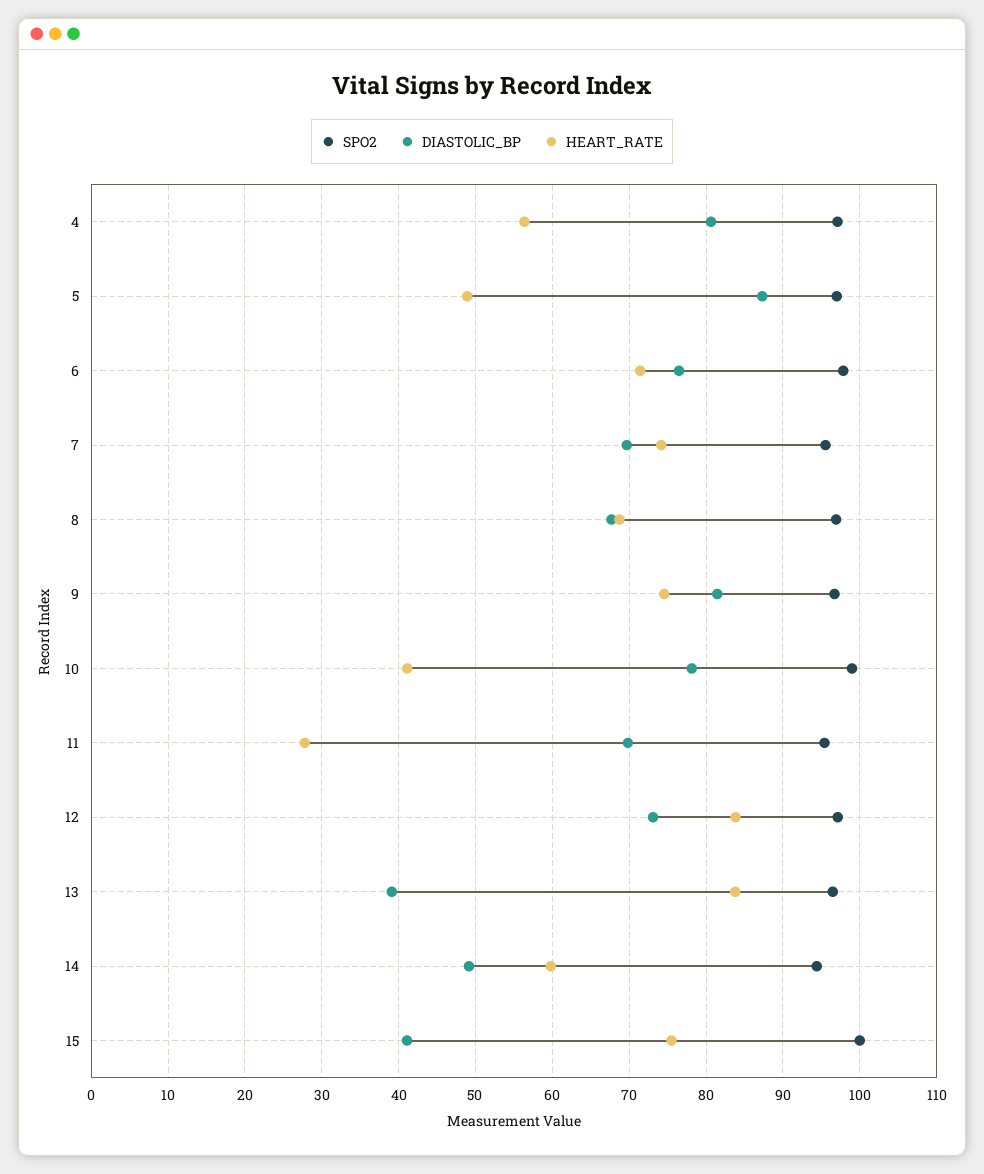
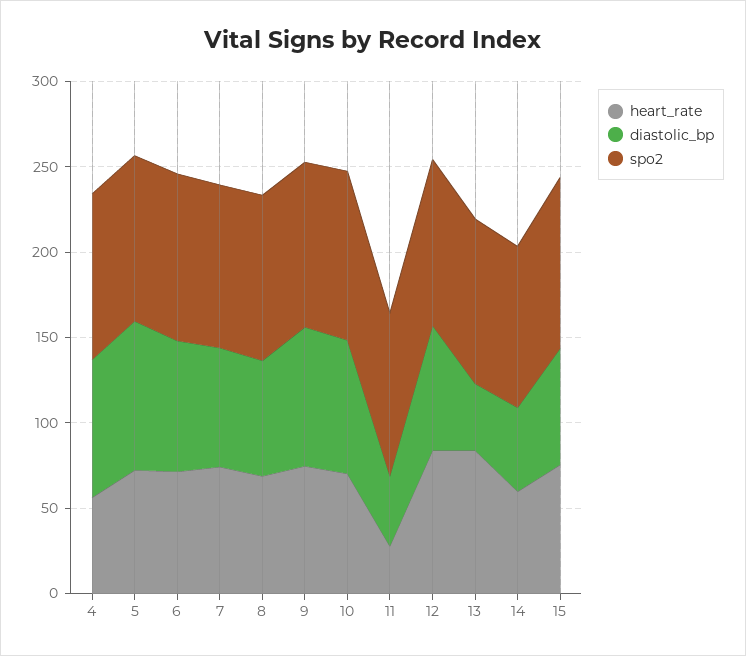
HEART_RATE, 5: 49 -> 70
HEART_RATE, 10: 41 -> 70
DIASTOLIC_BP, 11: 70 -> 40
DIASTOLIC_BP, 15: 41 -> 70

